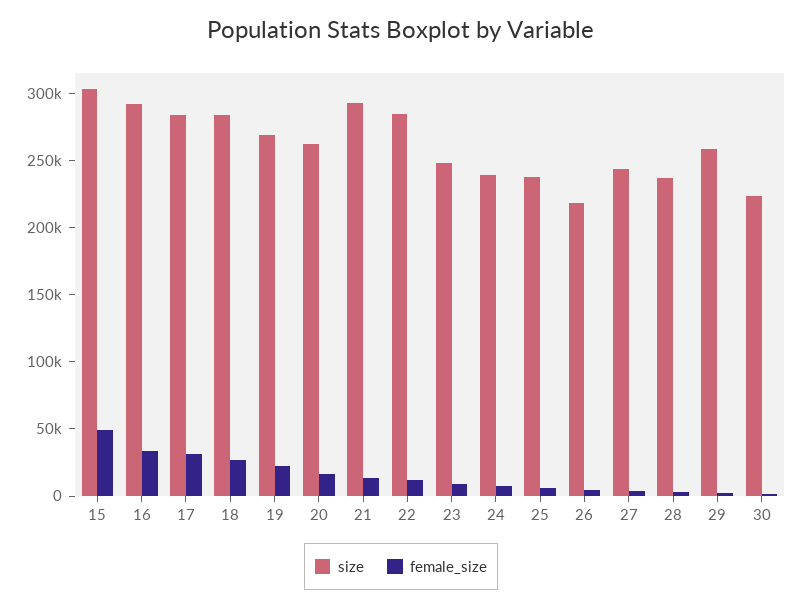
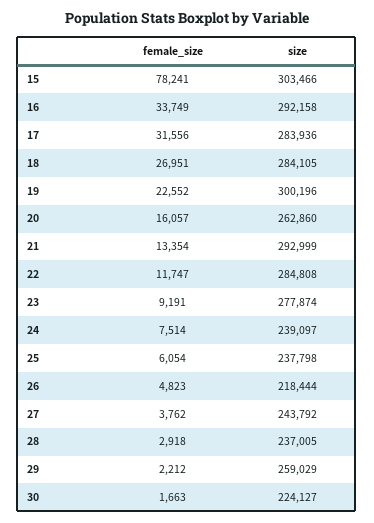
female_size, 15: 50000 -> 78241
size, 19: 270000 -> 300196
size, 23: 250000 -> 277874

